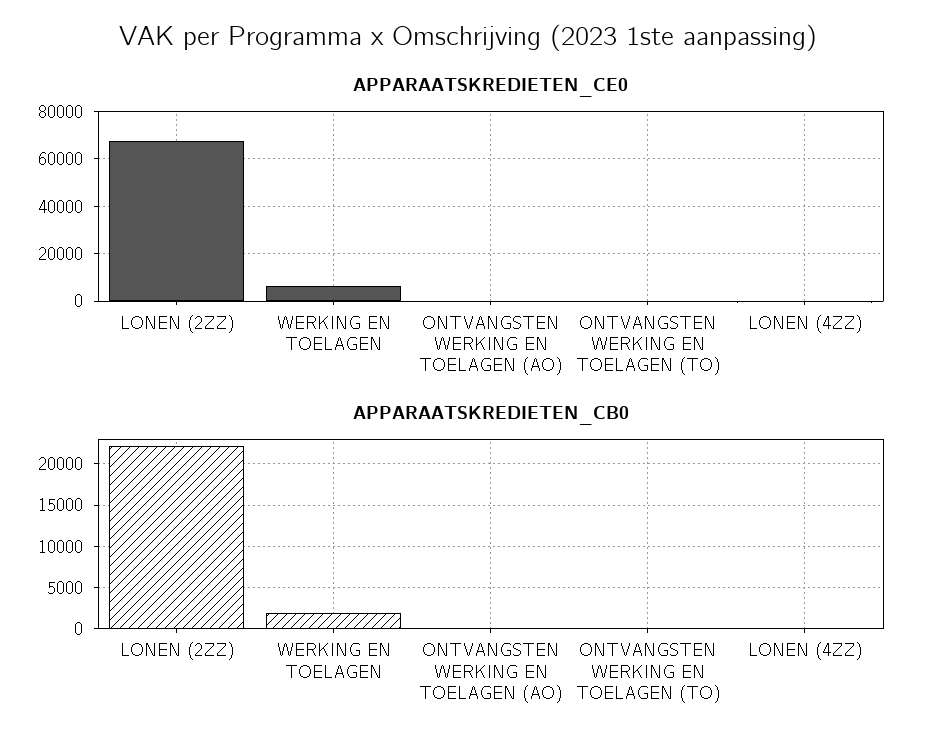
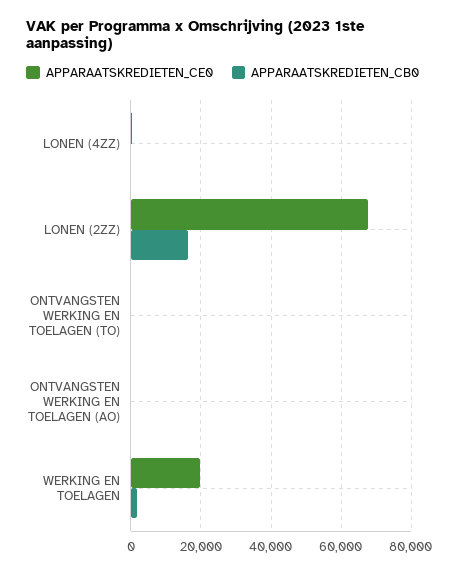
APPARAATSKREDIETEN_CE0, WERKING EN TOELAGEN: 5000 -> 20000
APPARAATSKREDIETEN_CB0, LONEN (2ZZ): 22000 -> 16000

